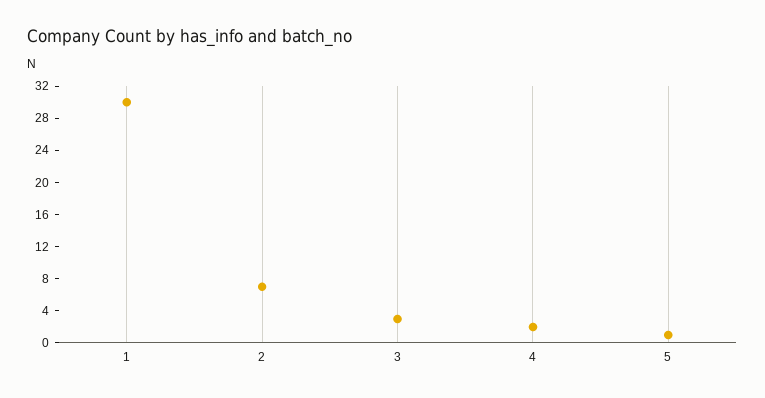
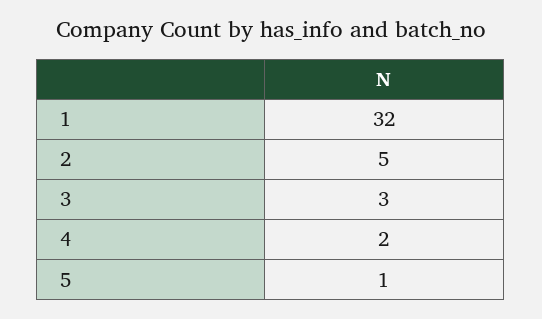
1: 30 -> 32
2: 7 -> 5

